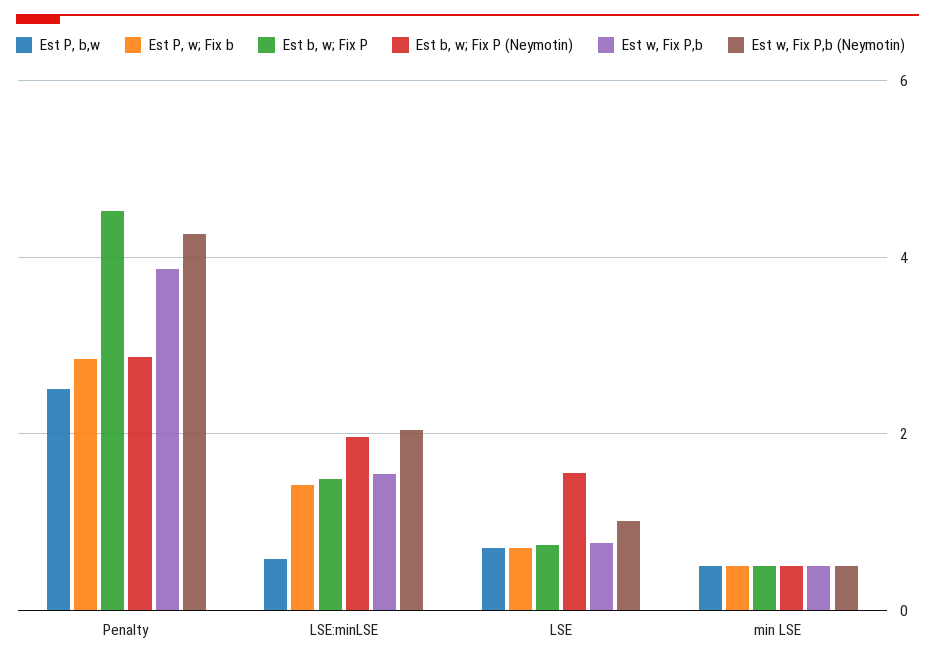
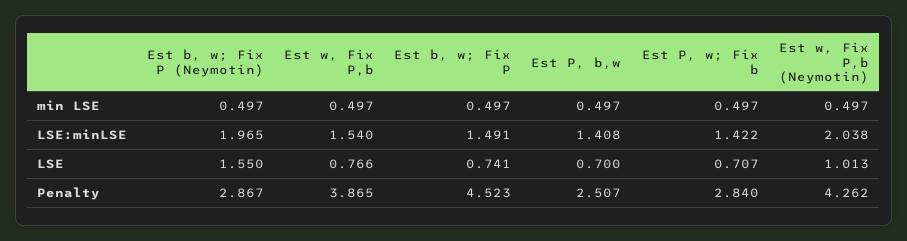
Est P, b,w, LSE:minLSE: 0.6 -> 1.408

